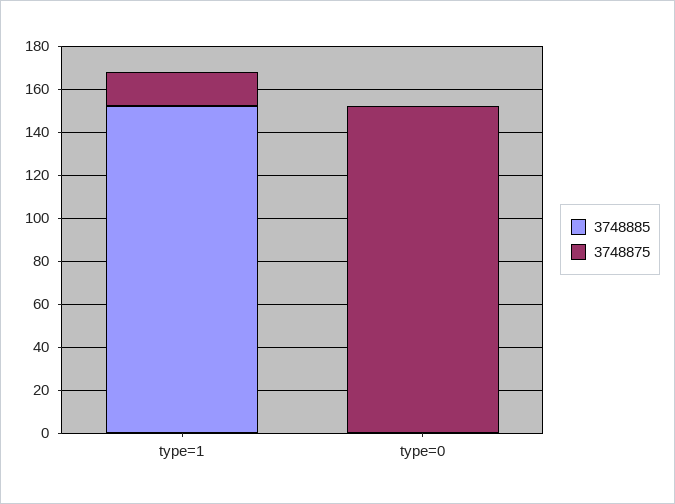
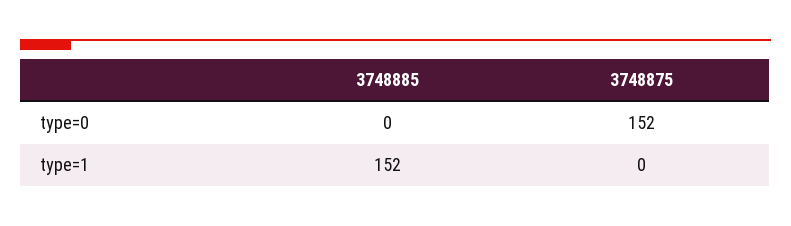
3748875, type=1: 15 -> 0

